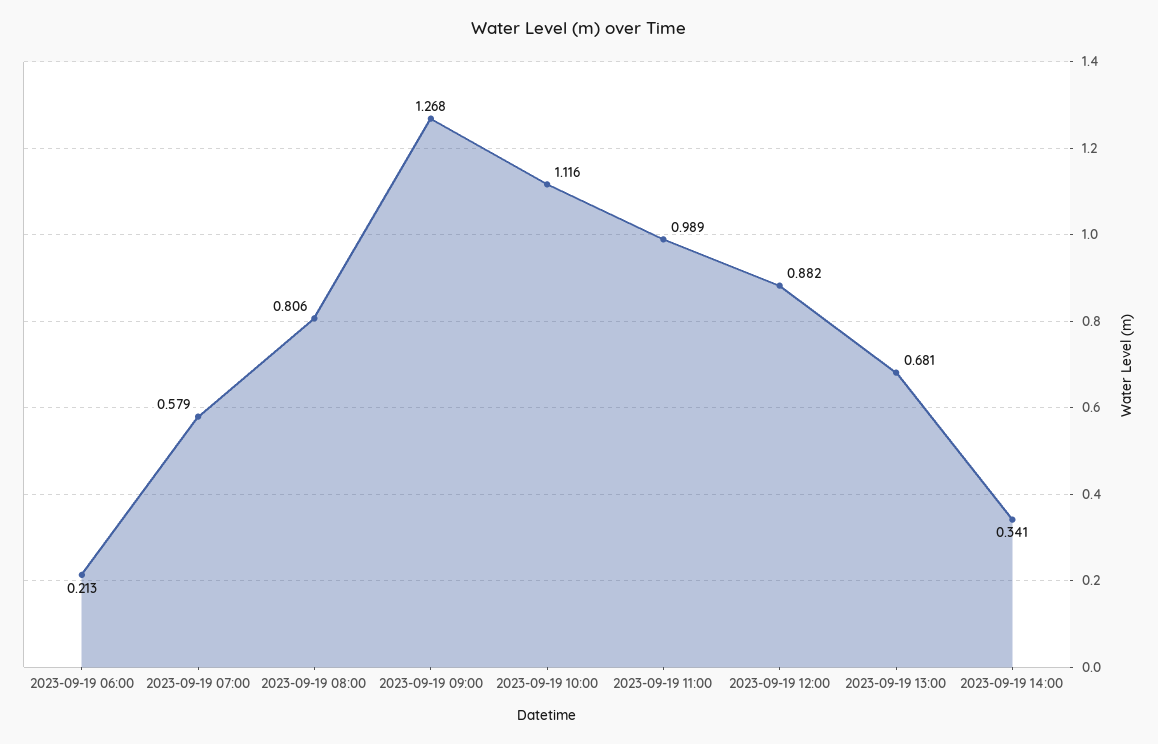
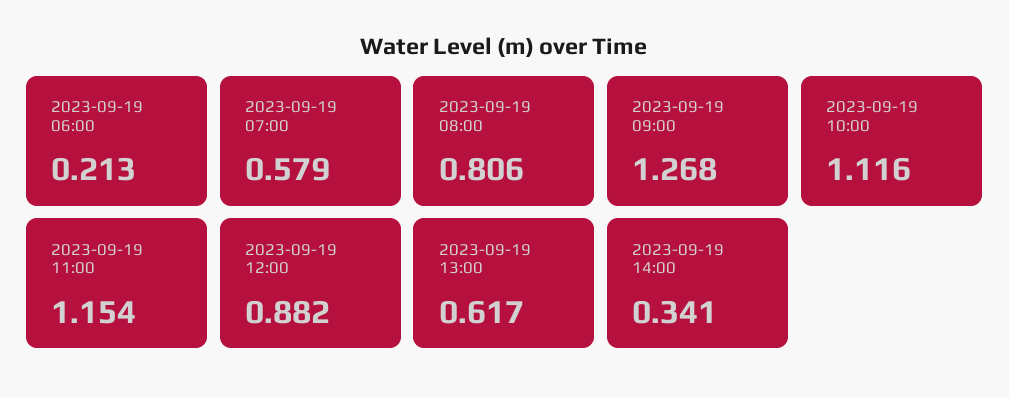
2023-09-19 11:00: 0.989 -> 1.154
2023-09-19 13:00: 0.681 -> 0.617

